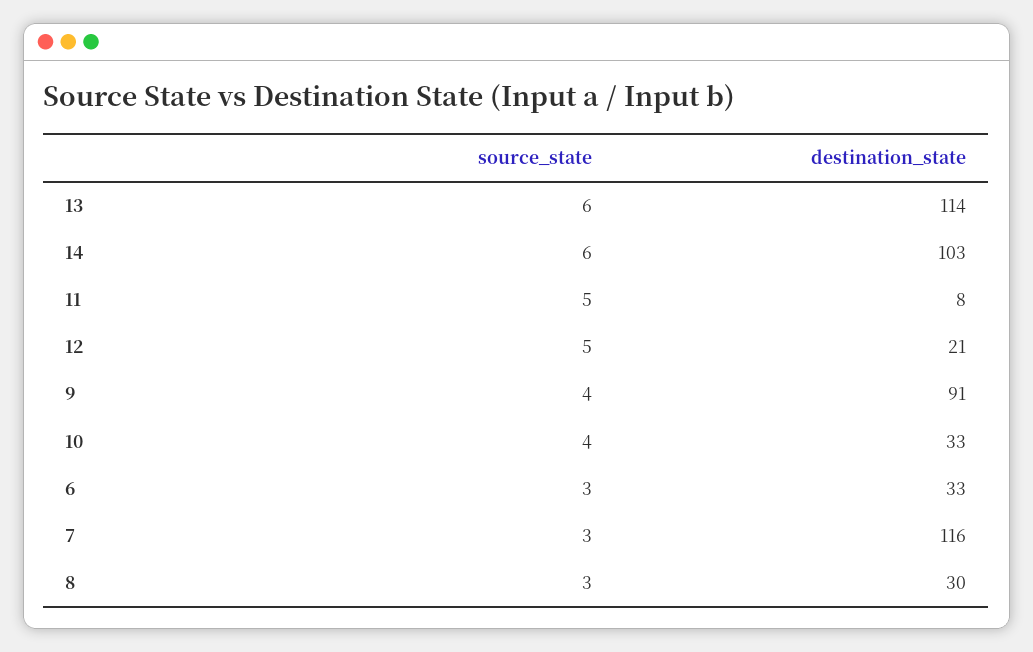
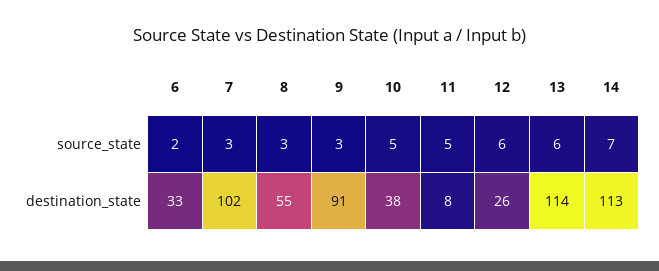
source_state, 14: 6 -> 7
destination_state, 14: 103 -> 113
source_state, 12: 5 -> 6
destination_state, 12: 21 -> 26
source_state, 9: 4 -> 3
source_state, 10: 4 -> 5
destination_state, 10: 33 -> 38
source_state, 6: 3 -> 2
destination_state, 7: 116 -> 102
destination_state, 8: 30 -> 55

